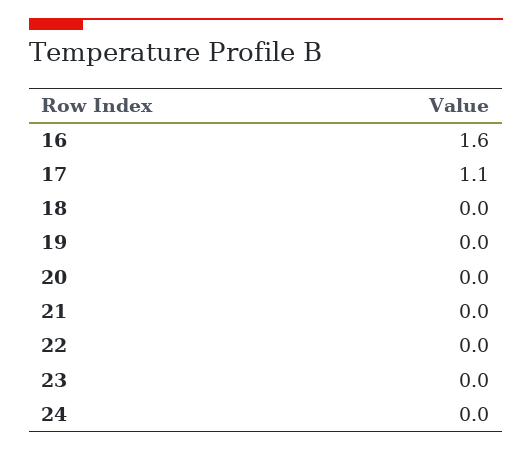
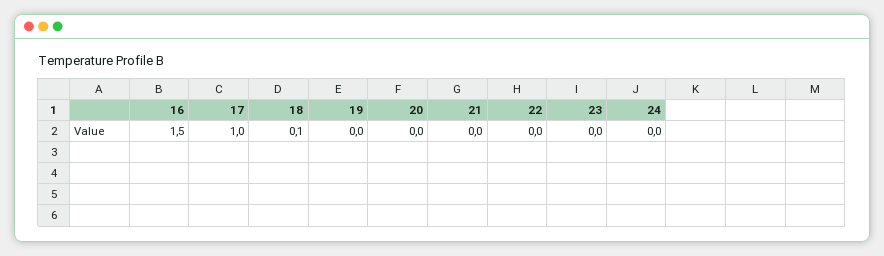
16: 1.6 -> 1.5
17: 1.1 -> 1
18: 0 -> 0.1

